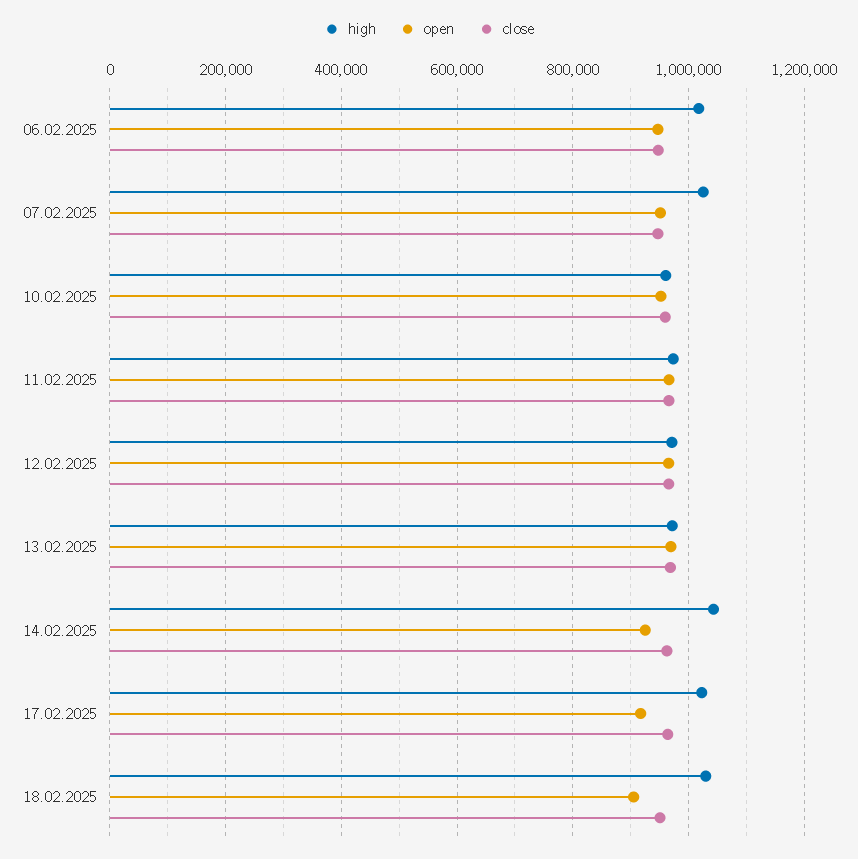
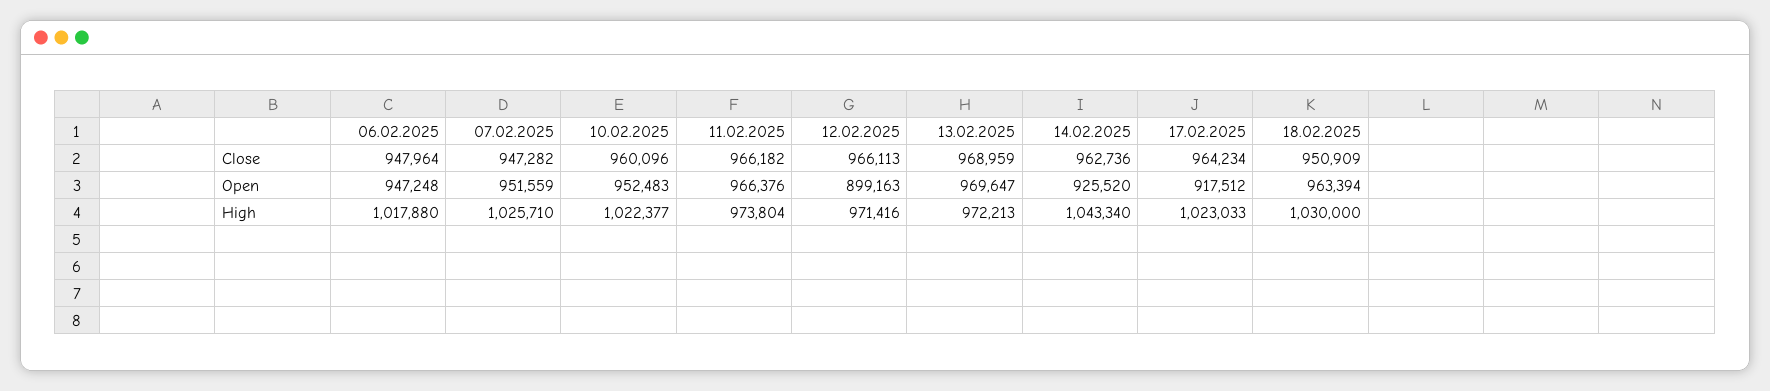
high, 10.02.2025: 960000 -> 1022377
open, 12.02.2025: 960000 -> 899163
open, 18.02.2025: 900000 -> 963394

